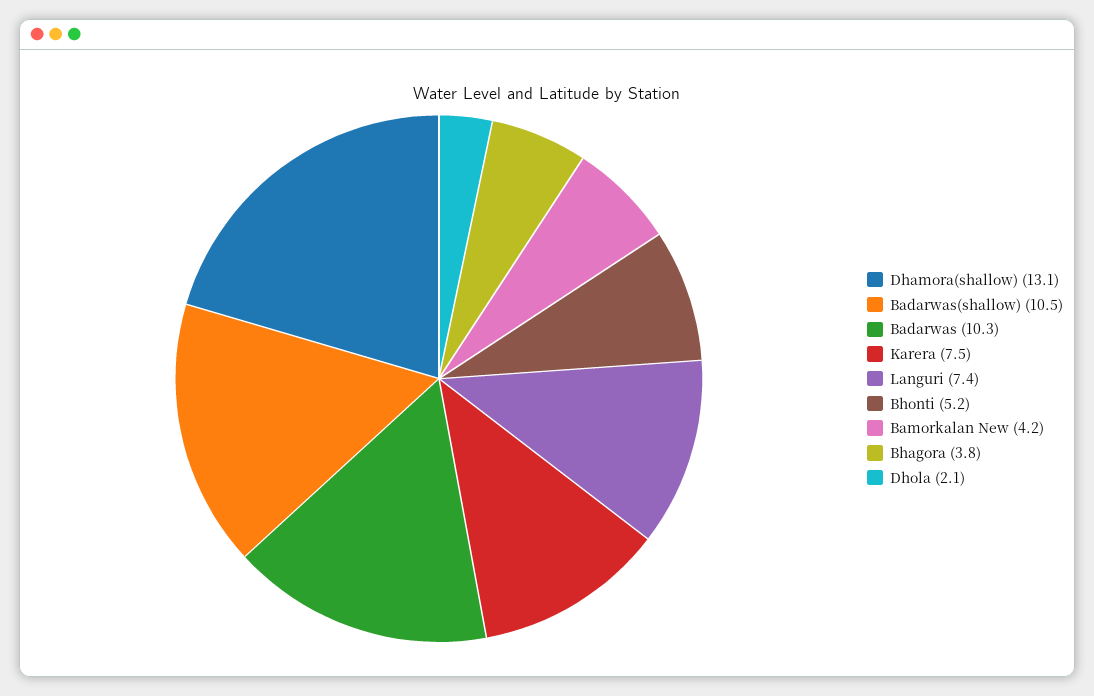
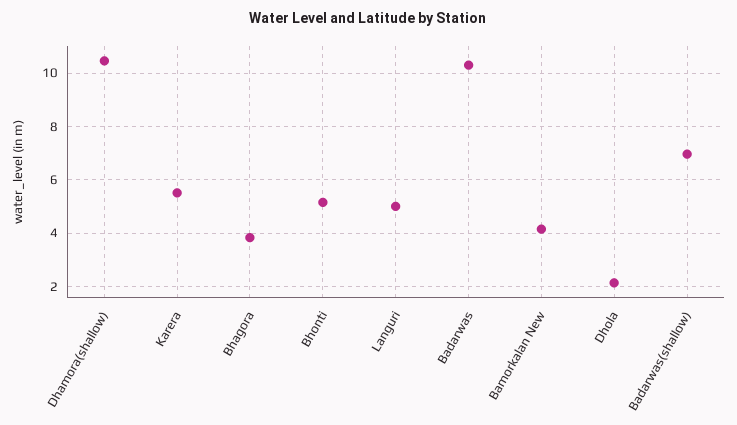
Dhamora(shallow): 13.1 -> 10.5
Badarwas(shallow): 10.5 -> 7
Karera: 7.5 -> 5.5
Languri: 7.4 -> 5

